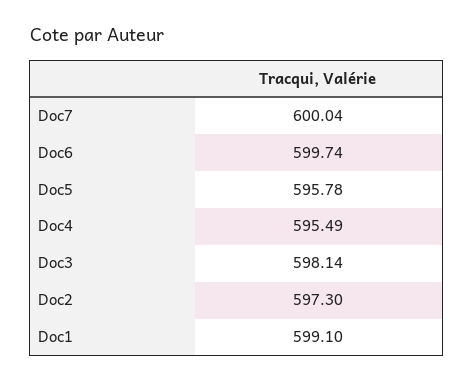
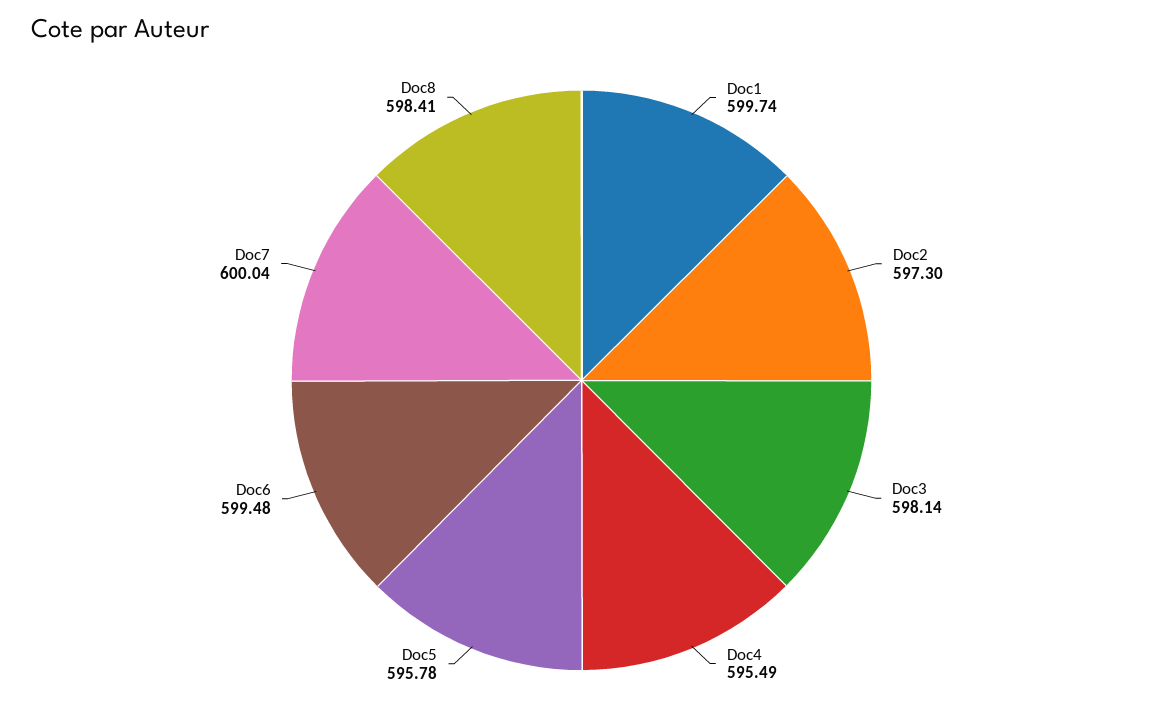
Doc6: 599.74 -> 599.48
Doc1: 599.1 -> 599.74
Doc8: none -> 598.41

